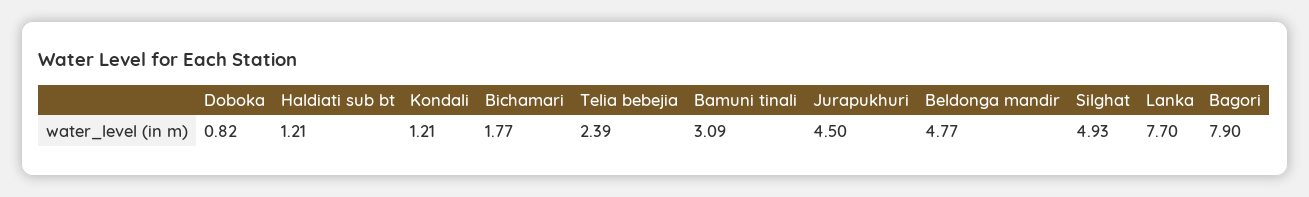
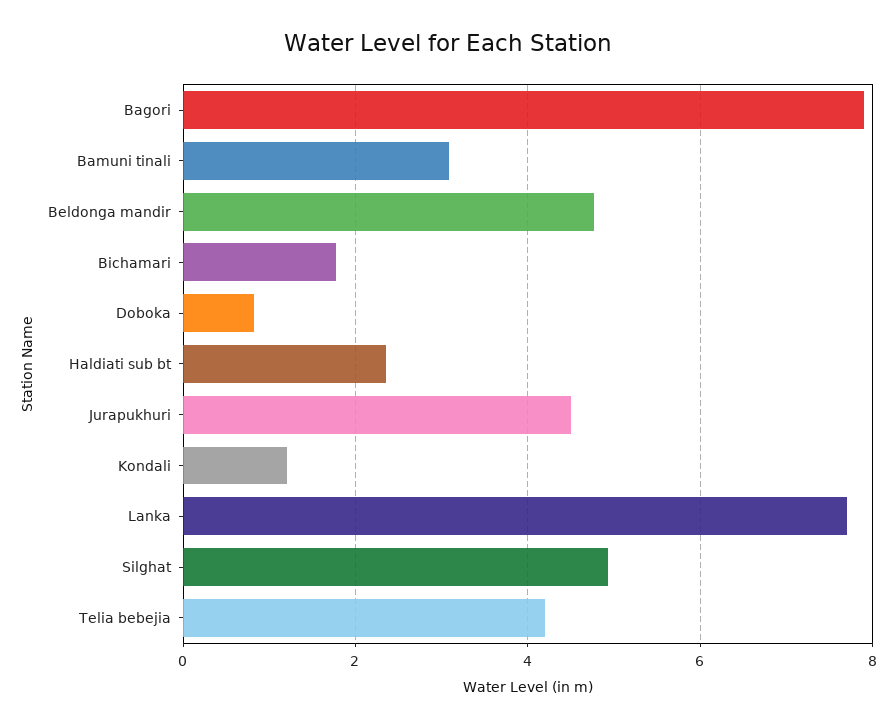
Haldiati sub bt: 1.21 -> 2.4
Telia bebejia: 2.39 -> 4.2

